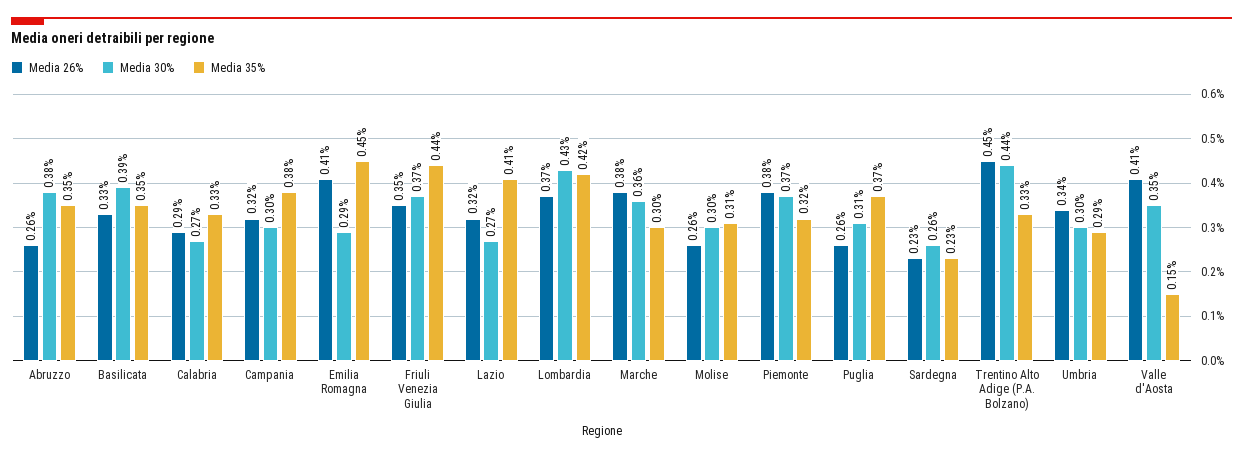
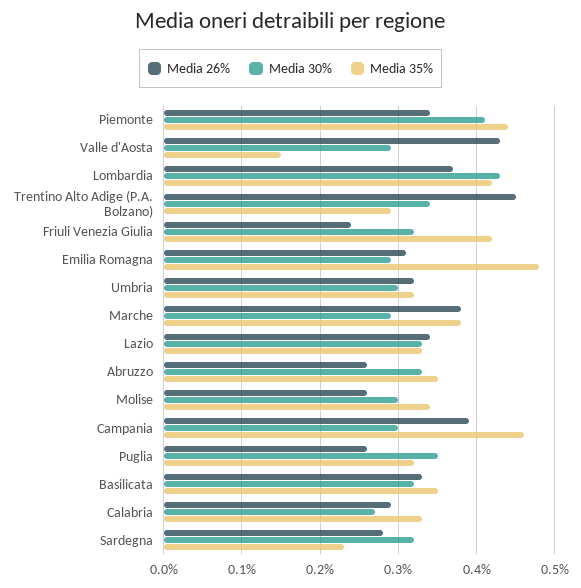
Media 30%, Abruzzo: 0.38 -> 0.33
Media 30%, Basilicata: 0.39 -> 0.32
Media 26%, Campania: 0.32 -> 0.39
Media 35%, Campania: 0.38 -> 0.46
Media 26%, Emilia Romagna: 0.41 -> 0.31
Media 35%, Emilia Romagna: 0.45 -> 0.48
Media 26%, Friuli Venezia Giulia: 0.35 -> 0.24
Media 30%, Friuli Venezia Giulia: 0.37 -> 0.32
Media 35%, Friuli Venezia Giulia: 0.44 -> 0.42
Media 26%, Lazio: 0.32 -> 0.34
Media 30%, Lazio: 0.27 -> 0.33
Media 35%, Lazio: 0.41 -> 0.33
Media 30%, Marche: 0.36 -> 0.29
Media 35%, Marche: 0.3 -> 0.38
Media 35%, Molise: 0.31 -> 0.34
Media 26%, Piemonte: 0.38 -> 0.34
Media 30%, Piemonte: 0.37 -> 0.41
Media 35%, Piemonte: 0.32 -> 0.44
Media 30%, Puglia: 0.31 -> 0.35
Media 35%, Puglia: 0.37 -> 0.32
Media 26%, Sardegna: 0.23 -> 0.28
Media 30%, Sardegna: 0.26 -> 0.32
Media 30%, Trentino Alto Adige (P.A. Bolzano): 0.44 -> 0.34
Media 35%, Trentino Alto Adige (P.A. Bolzano): 0.33 -> 0.29
Media 26%, Umbria: 0.34 -> 0.32
Media 35%, Umbria: 0.29 -> 0.32
Media 26%, Valle d'Aosta: 0.41 -> 0.43
Media 30%, Valle d'Aosta: 0.35 -> 0.29

